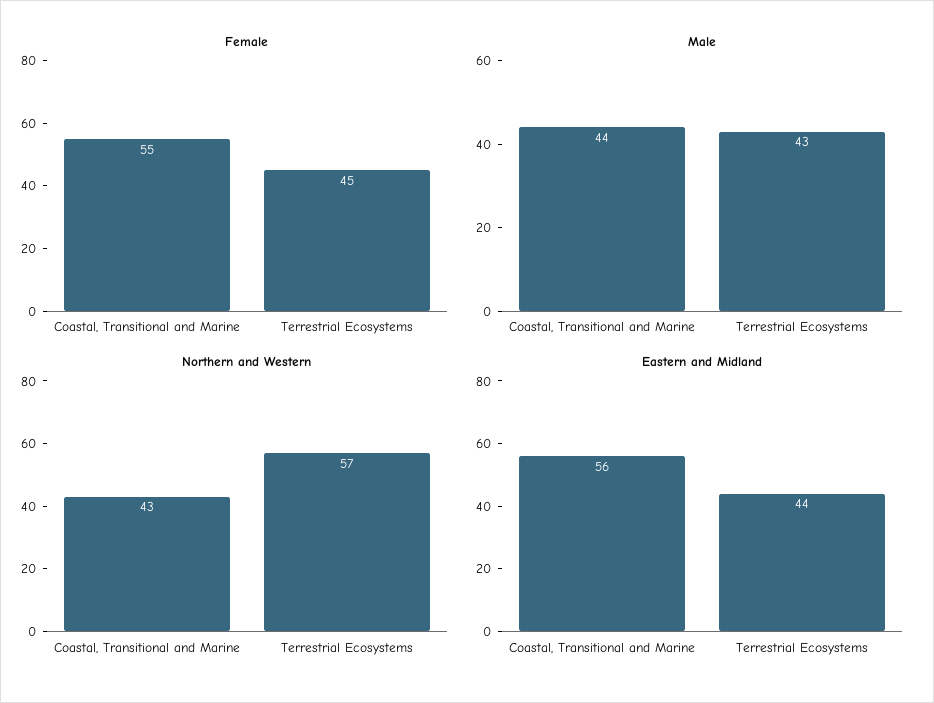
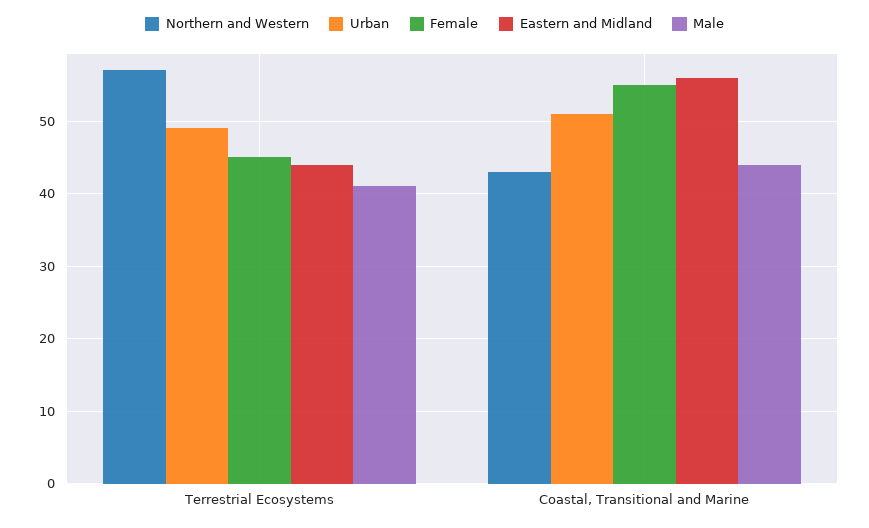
Male, Terrestrial Ecosystems: 43 -> 41
Urban, Terrestrial Ecosystems: none -> 49
Urban, Coastal, Transitional and Marine: none -> 51

